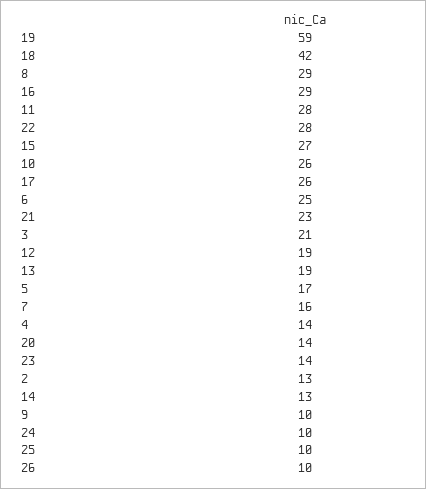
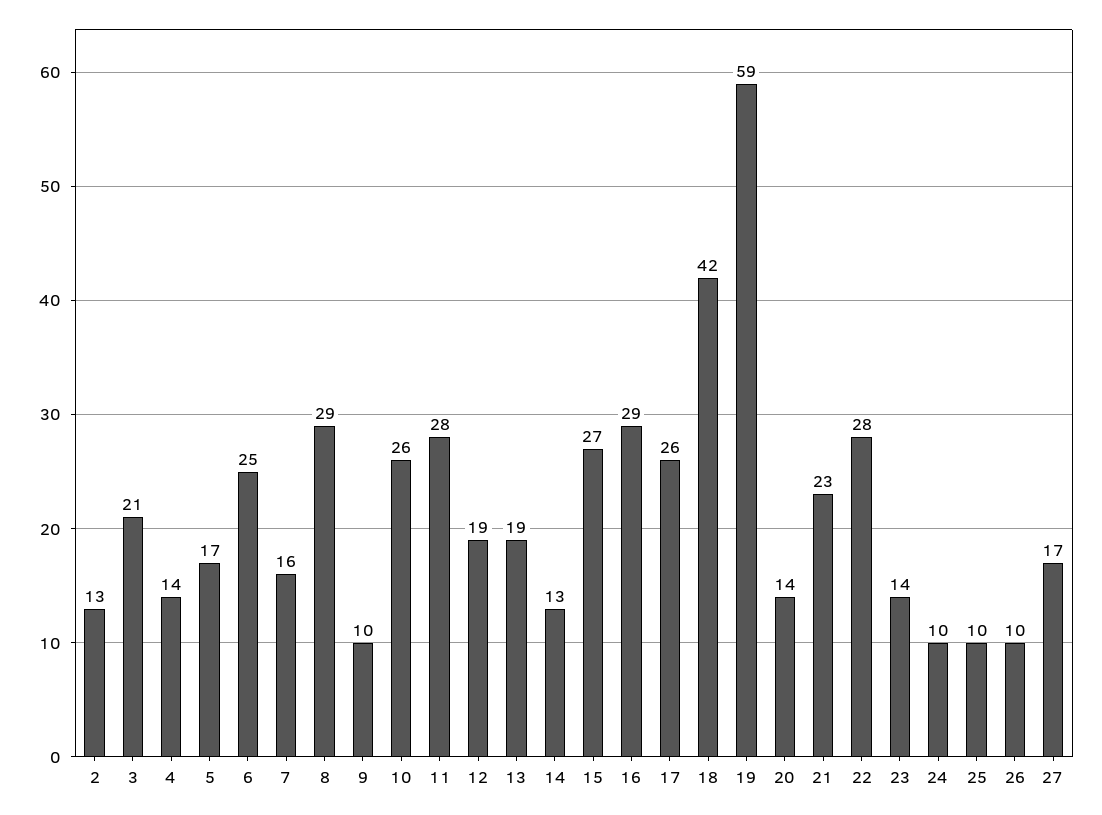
27: none -> 17

